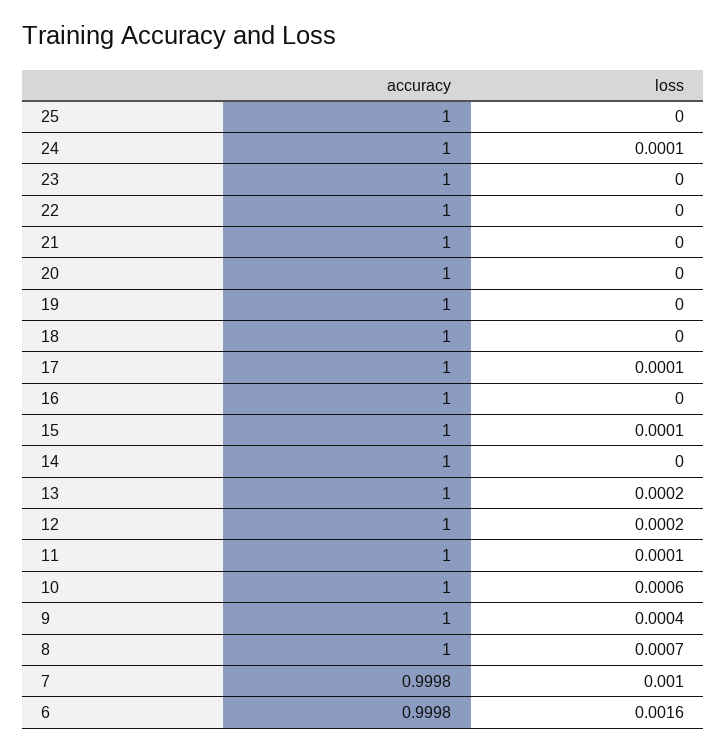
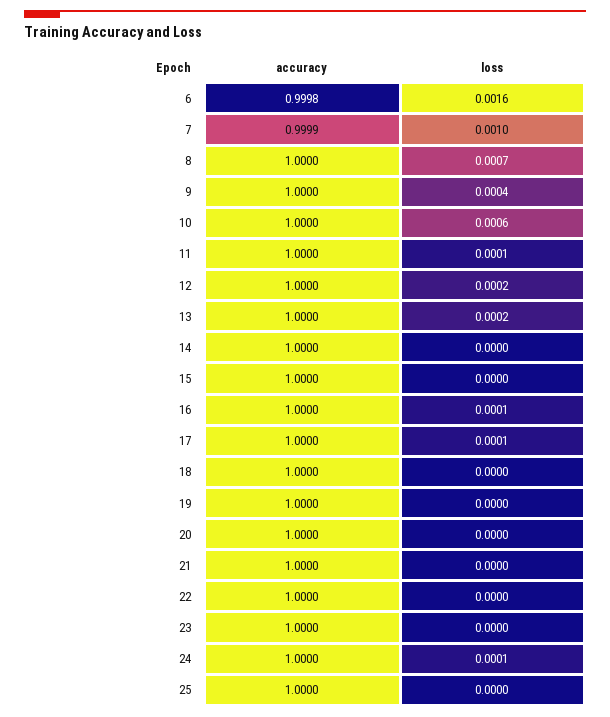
loss, 16: 0 -> 0.0001
loss, 15: 0.0001 -> 0
accuracy, 7: 0.9998 -> 0.9999

